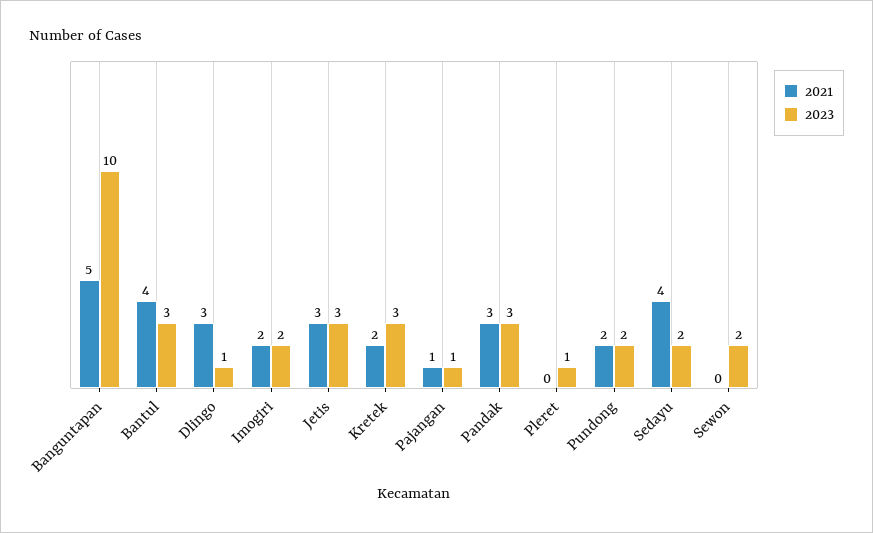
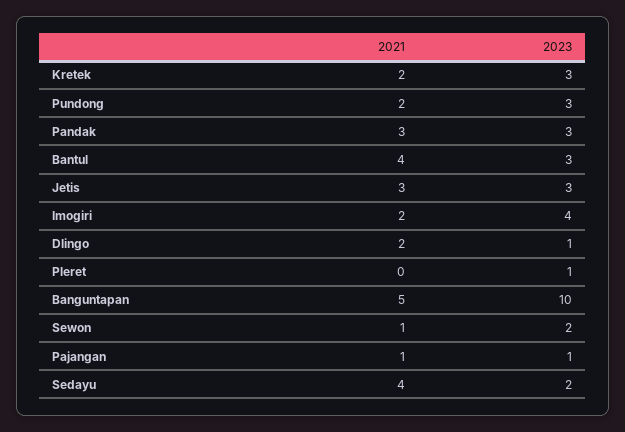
2021, Dlingo: 3 -> 2
2023, Imogiri: 2 -> 4
2023, Pundong: 2 -> 3
2021, Sewon: 0 -> 1

